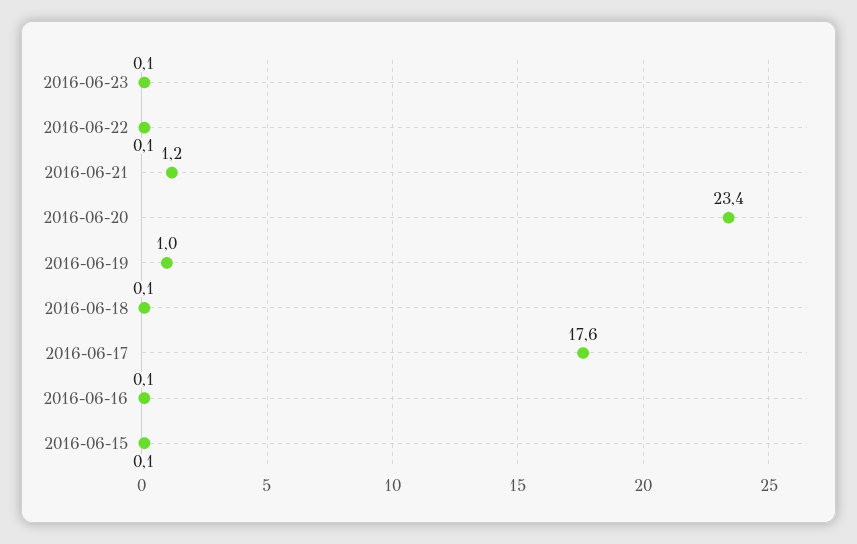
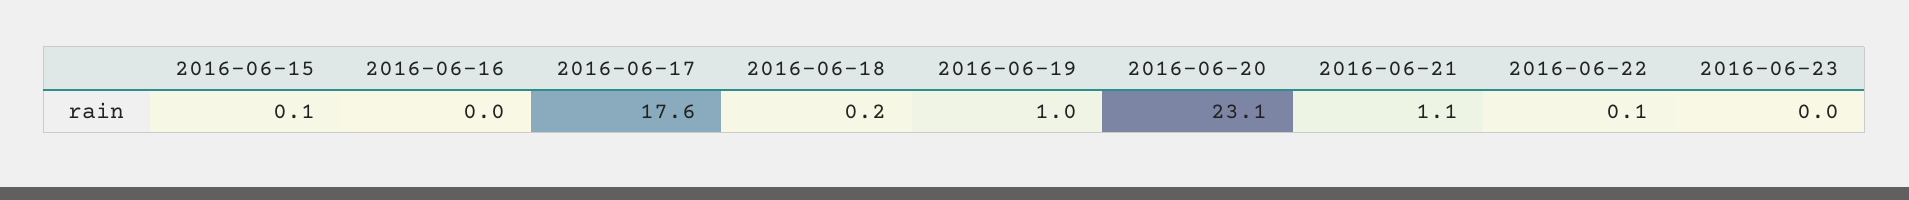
2016-06-23: 0.1 -> 0
2016-06-21: 1.2 -> 1.1
2016-06-20: 23.4 -> 23.1
2016-06-18: 0.1 -> 0.2
2016-06-16: 0.1 -> 0

